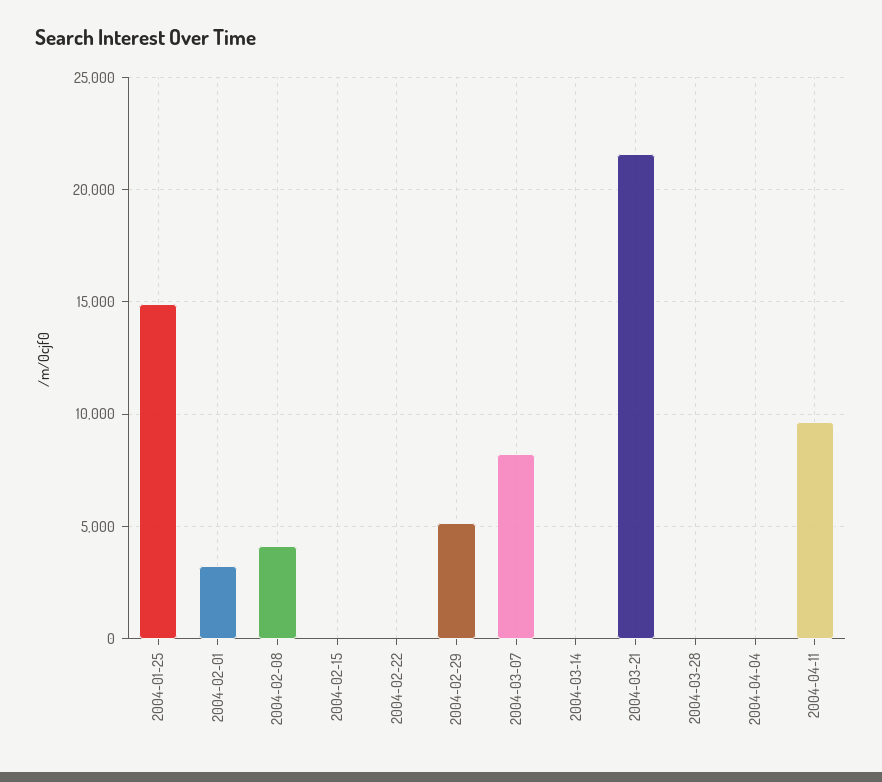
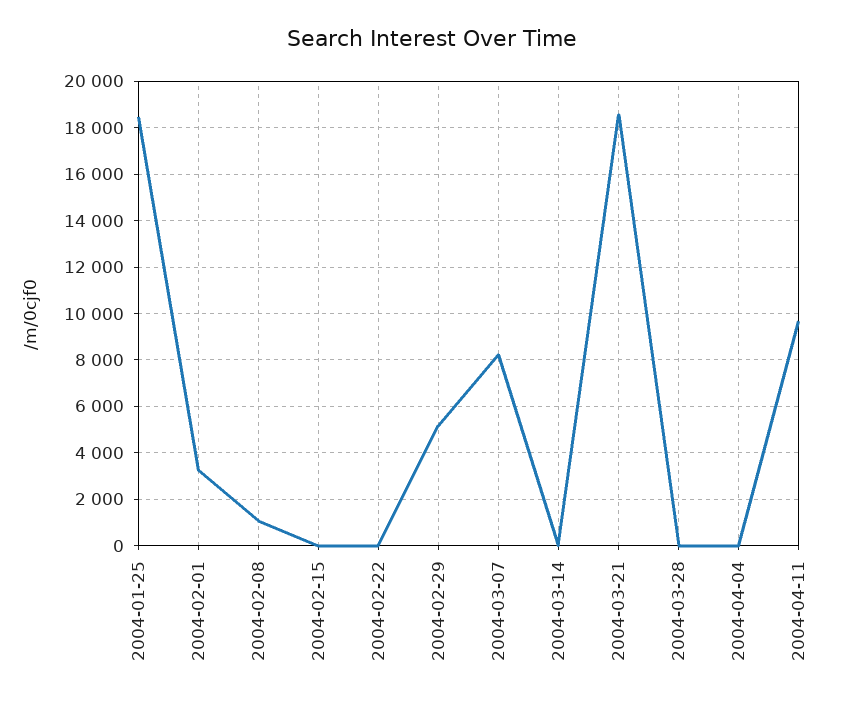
2004-01-25: 15000 -> 18500
2004-02-08: 4000 -> 1000
2004-03-21: 21500 -> 18500

